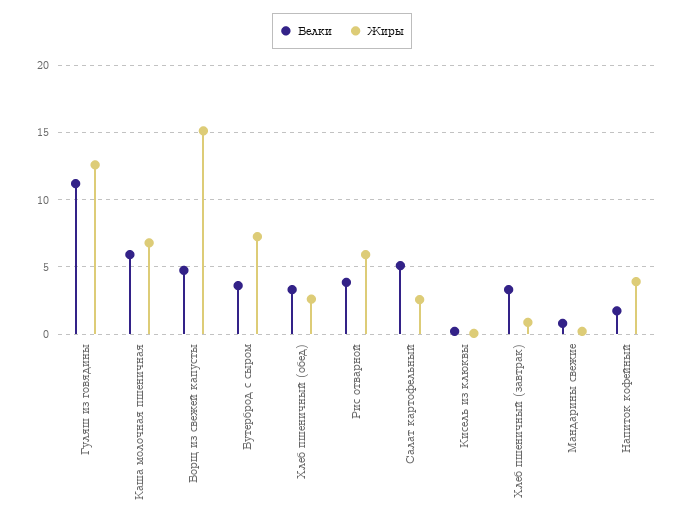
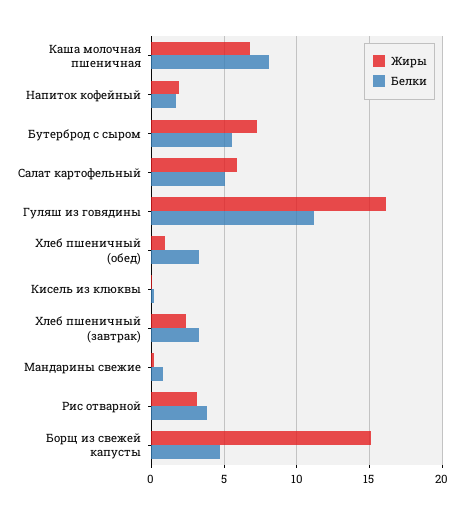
Жиры, Гуляш из говядины: 12.5 -> 16
Белки, Каша молочная пшеничная: 6 -> 8
Белки, Бутерброд с сыром: 3.5 -> 5.5
Жиры, Хлеб пшеничный (обед): 2.5 -> 1
Жиры, Рис отварной: 6 -> 3
Жиры, Салат картофельный: 2.5 -> 6
Жиры, Хлеб пшеничный (завтрак): 1 -> 2.5
Жиры, Напиток кофейный: 4 -> 2

